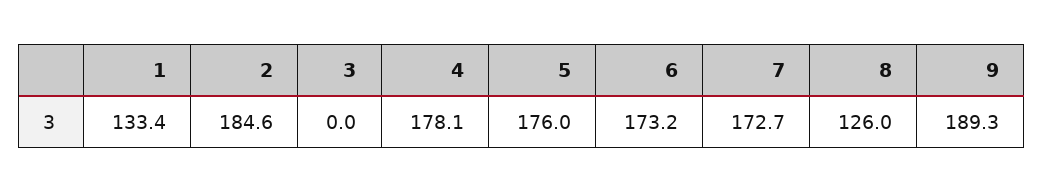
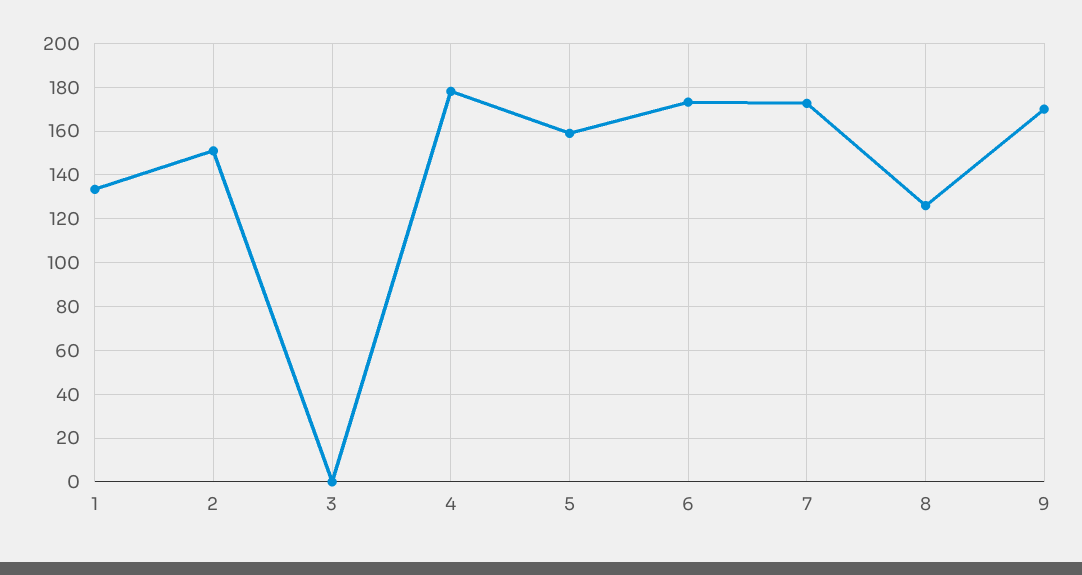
2: 184.6 -> 150
5: 176 -> 160
9: 189.3 -> 170

